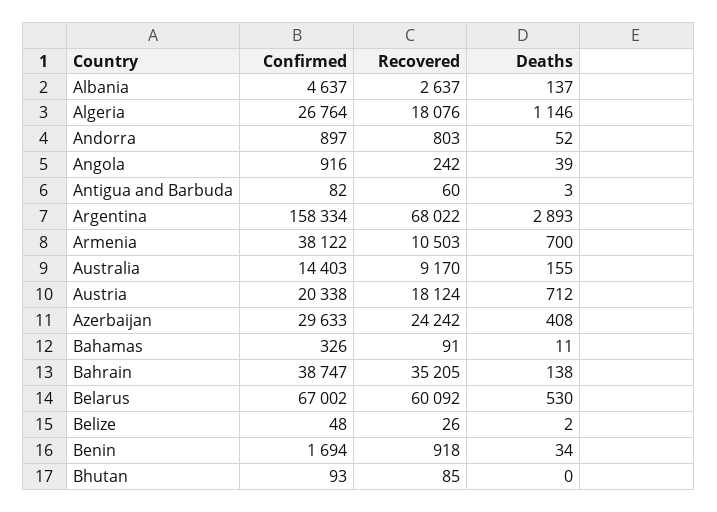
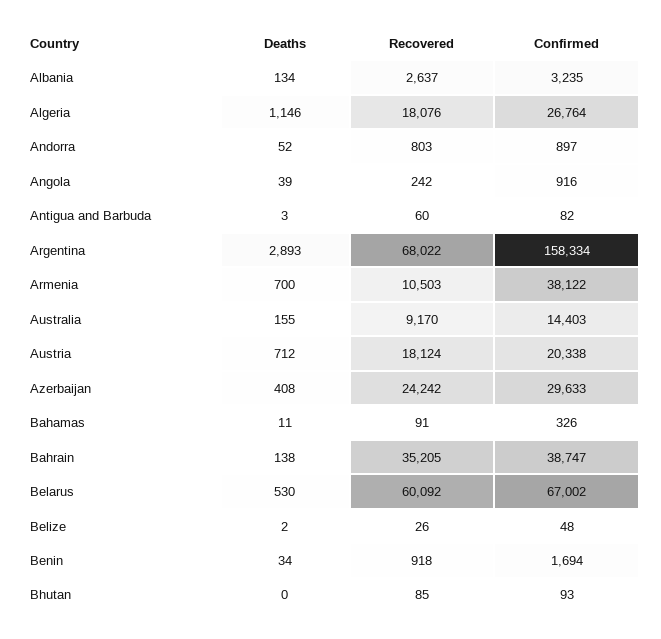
Confirmed, Albania: 4637 -> 3235
Deaths, Albania: 137 -> 134

